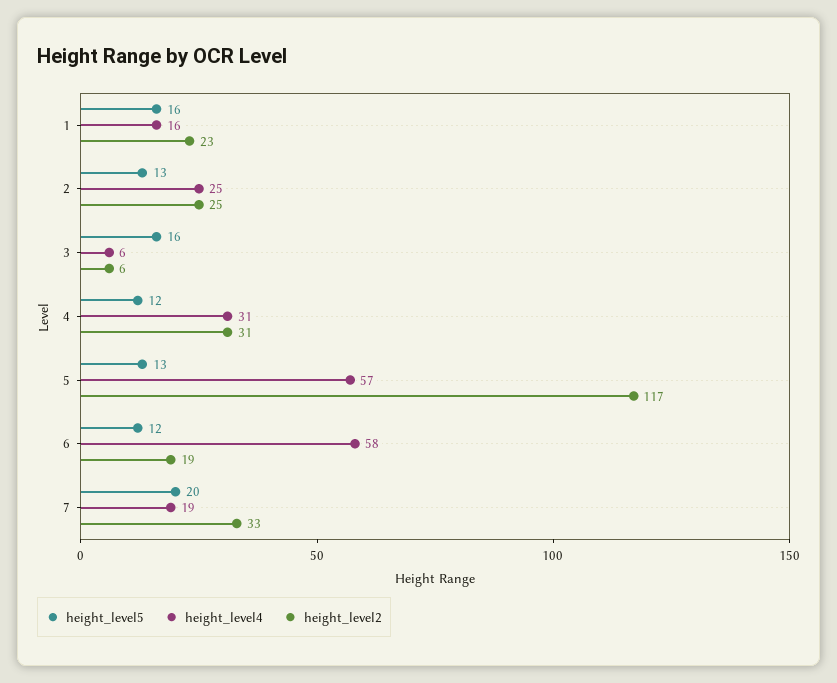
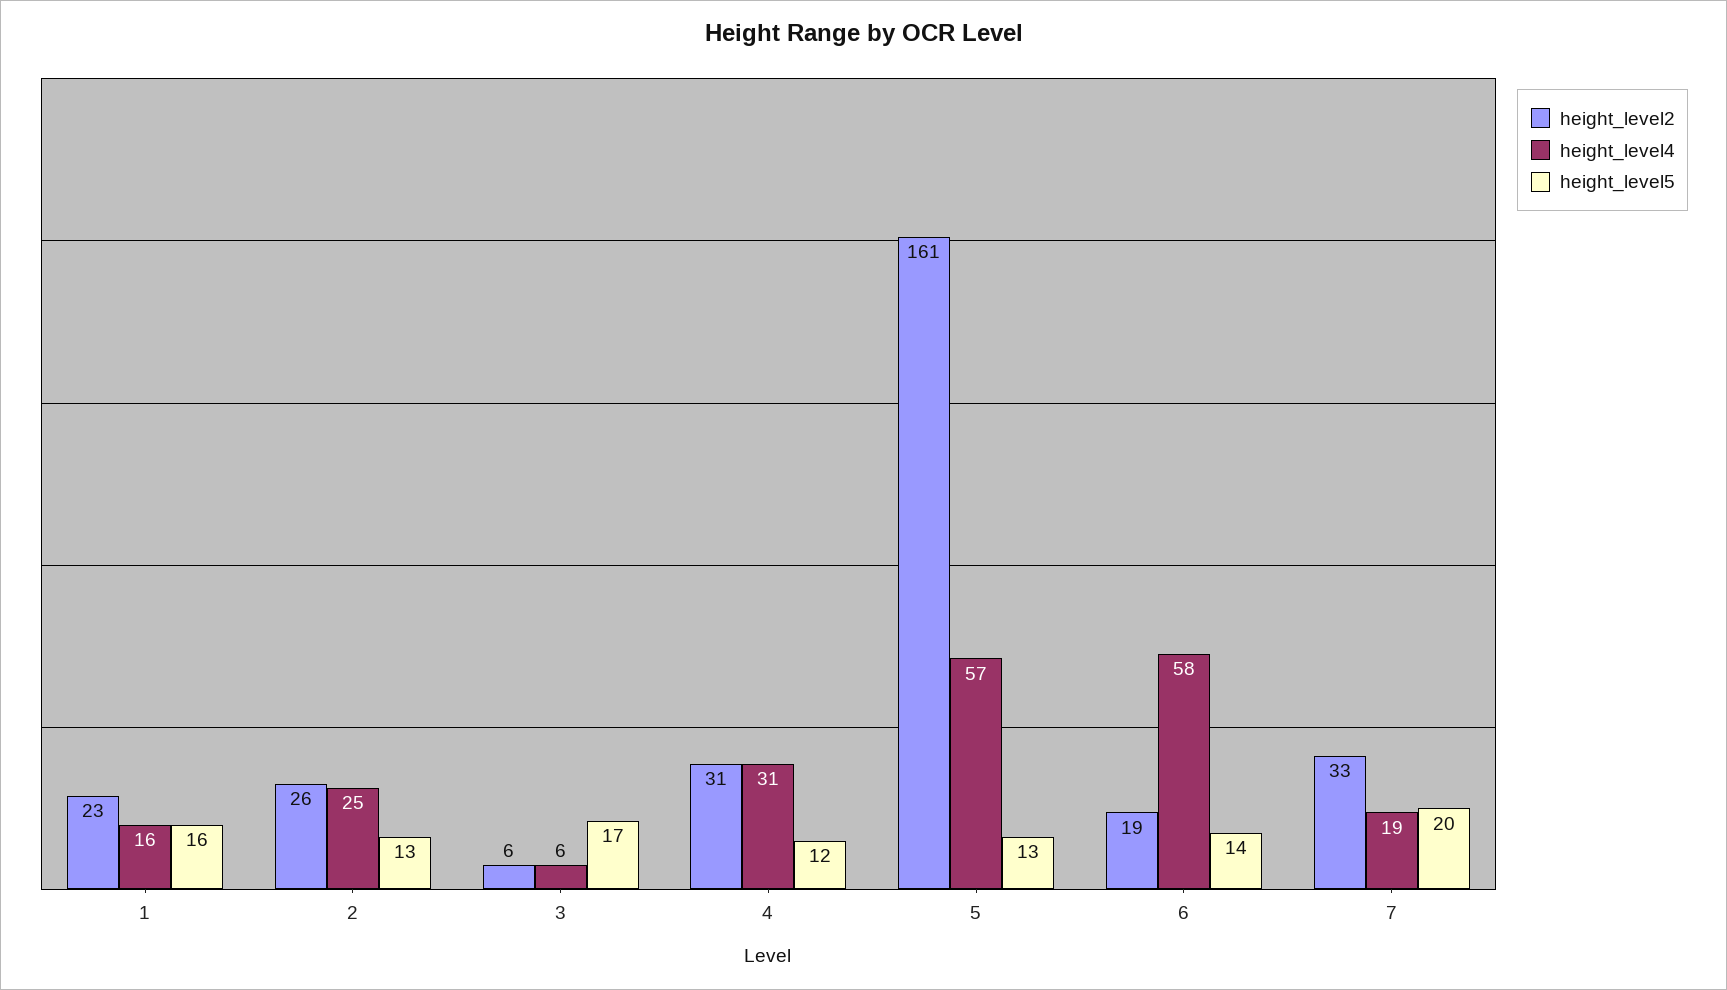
height_level2, 2: 25 -> 26
height_level5, 3: 16 -> 17
height_level2, 5: 117 -> 161
height_level5, 6: 12 -> 14

